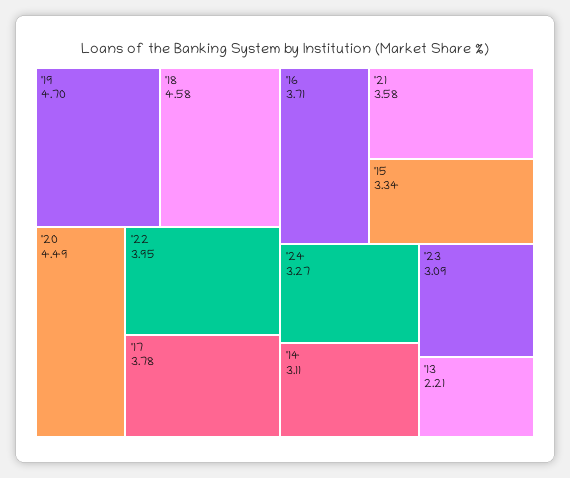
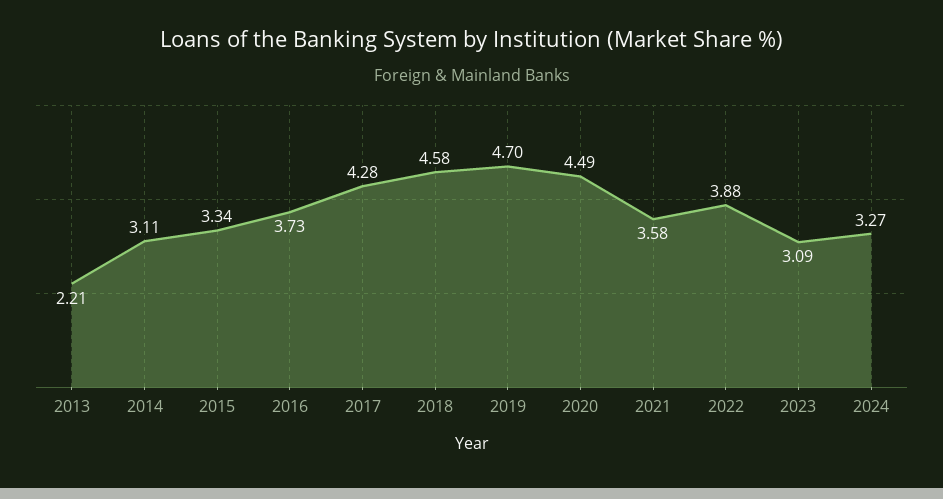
'22: 3.95 -> 3.88
'17: 3.78 -> 4.28
'16: 3.71 -> 3.73

